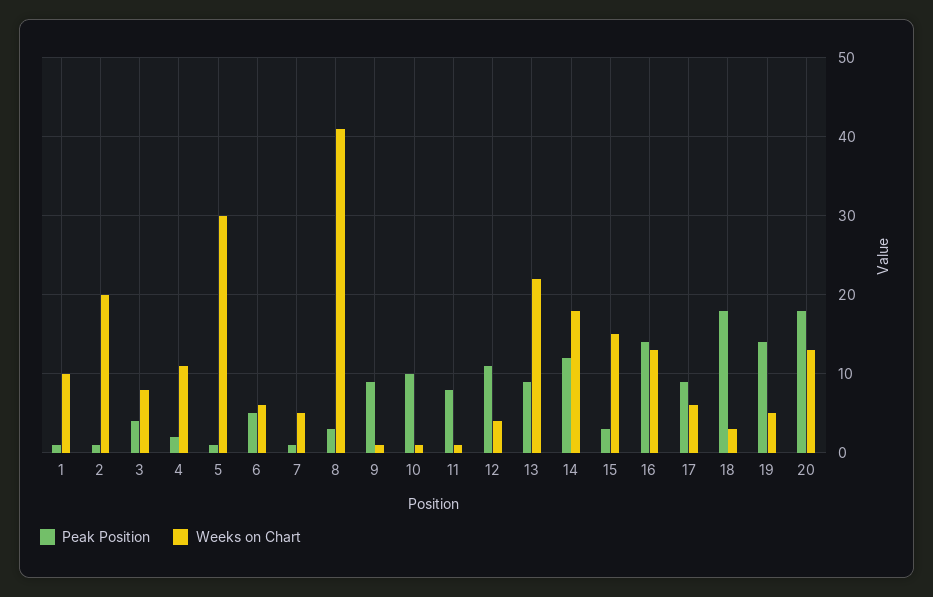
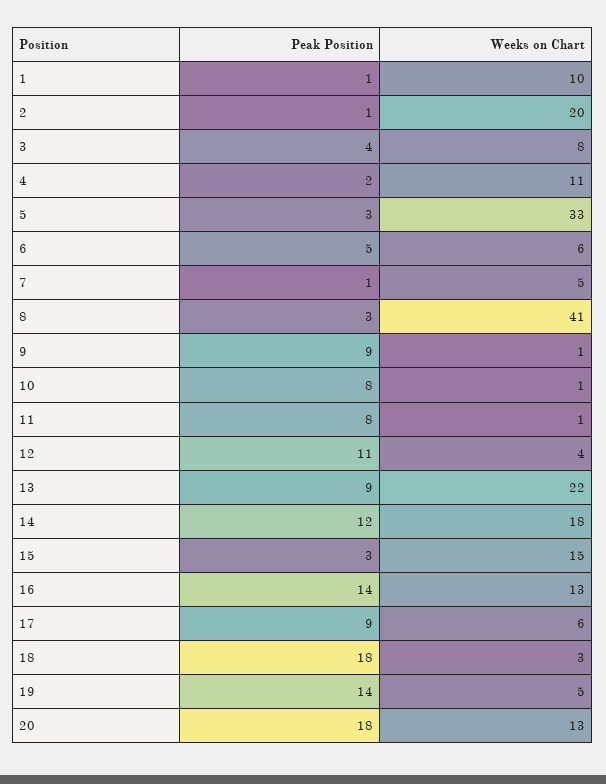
Peak Position, 5: 1 -> 3
Weeks on Chart, 5: 30 -> 33
Peak Position, 10: 10 -> 8

